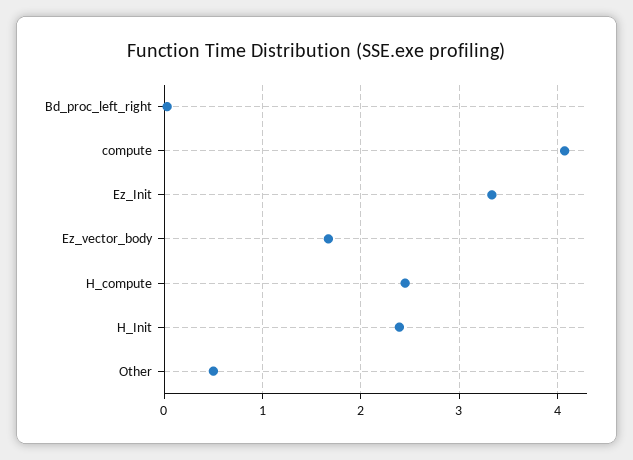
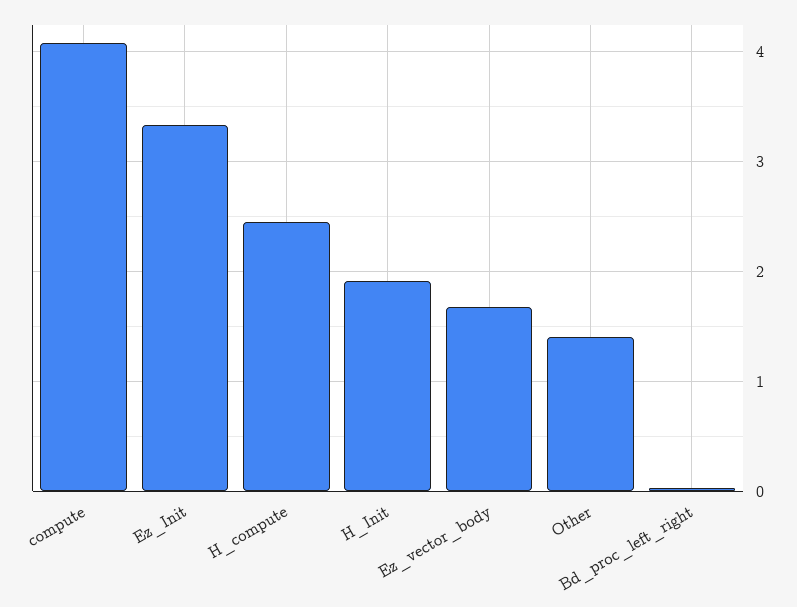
H_Init: 2.4 -> 1.9
Other: 0.5 -> 1.4

